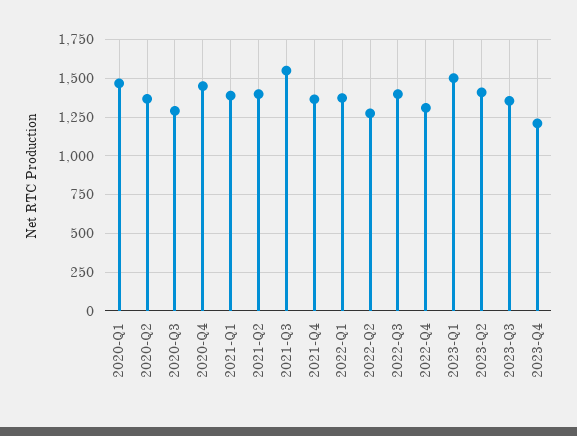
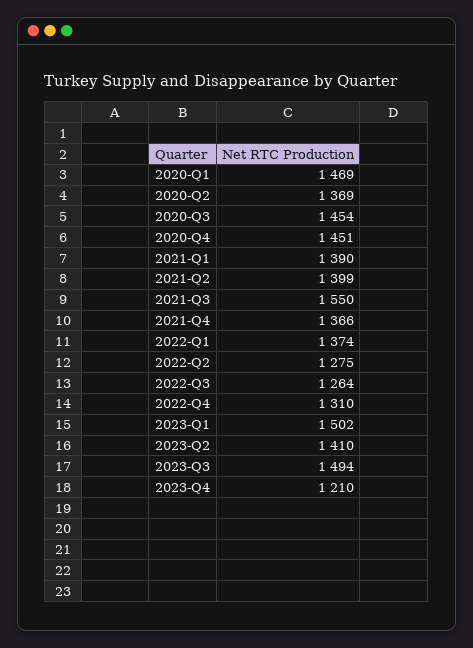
2020-Q3: 1300 -> 1454
2022-Q3: 1400 -> 1264
2023-Q3: 1350 -> 1494

